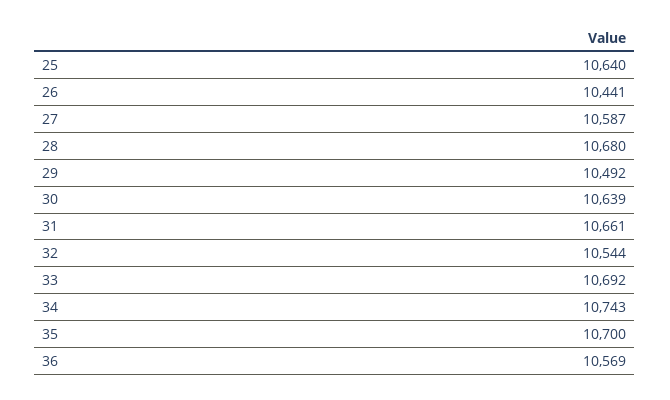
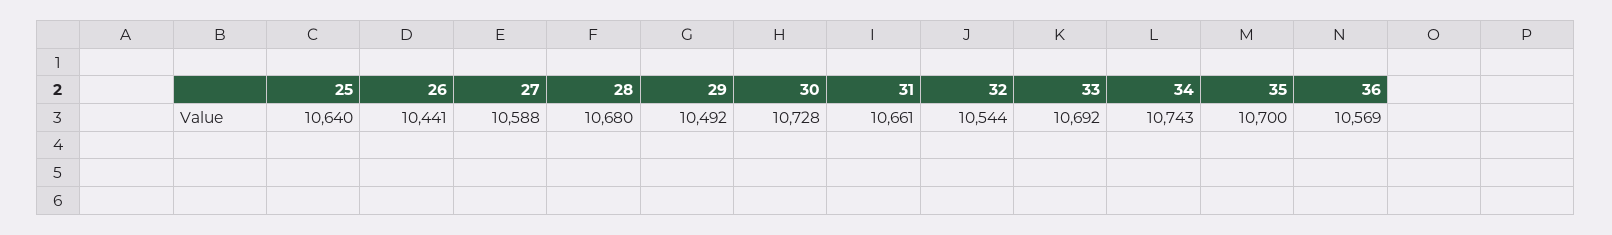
27: 10587 -> 10588
30: 10639 -> 10728

